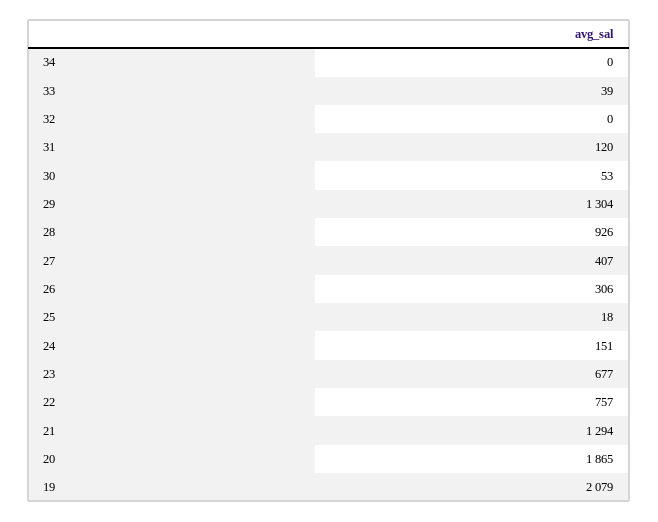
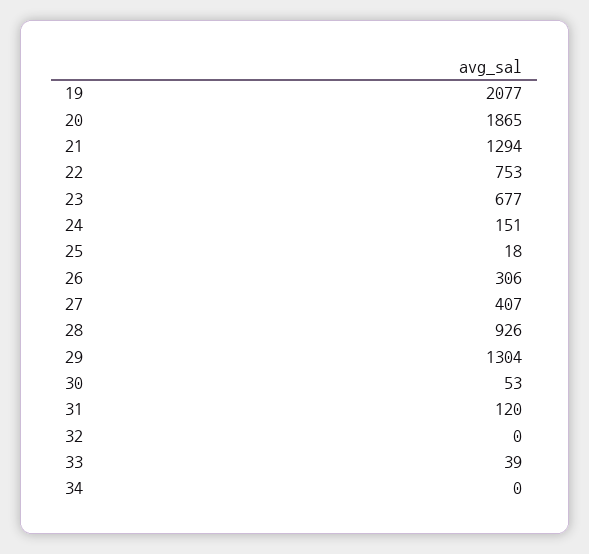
22: 757 -> 753
19: 2079 -> 2077

